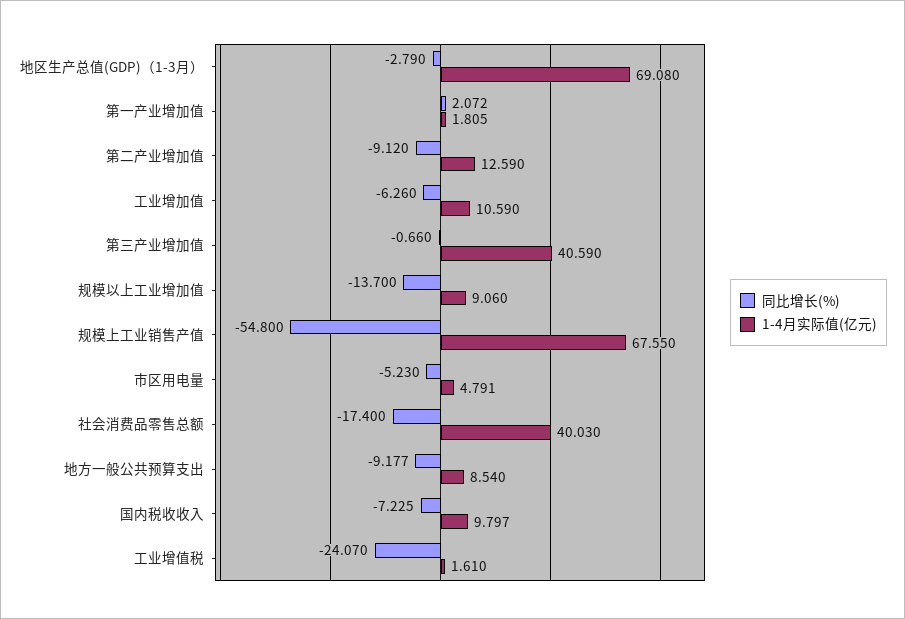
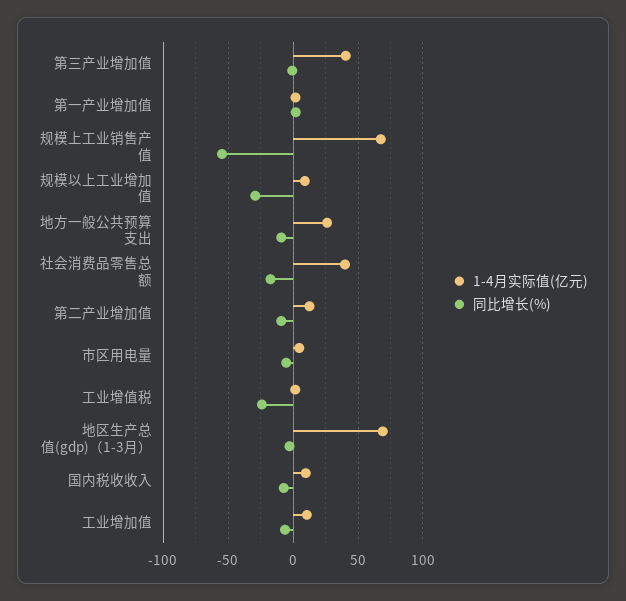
同比增长(%), 规模以上工业增加值: -13.7 -> -30
1-4月实际值(亿元), 地方一般公共预算支出: 8.54 -> 25

